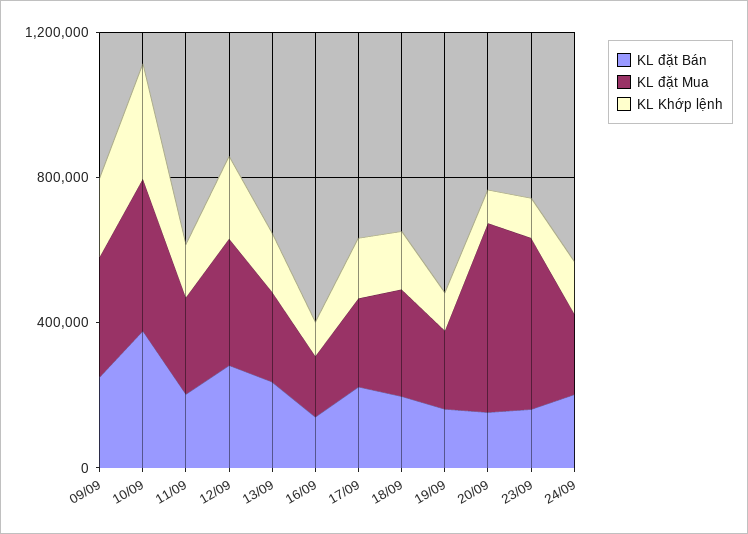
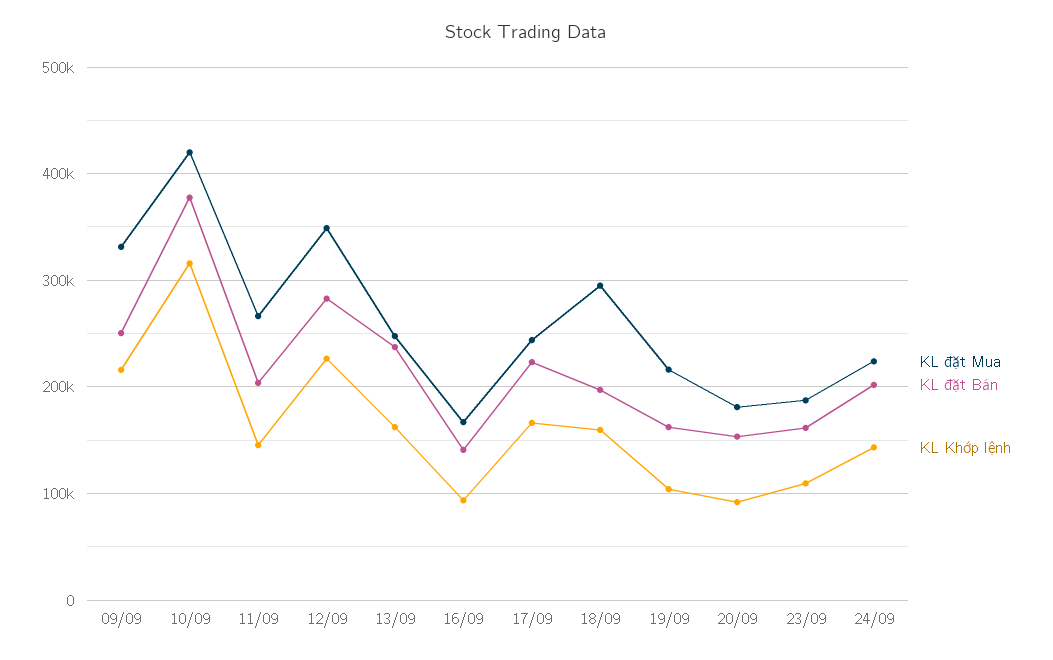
KL đặt Mua, 20/09: 500000 -> 180000
KL đặt Mua, 23/09: 500000 -> 190000

